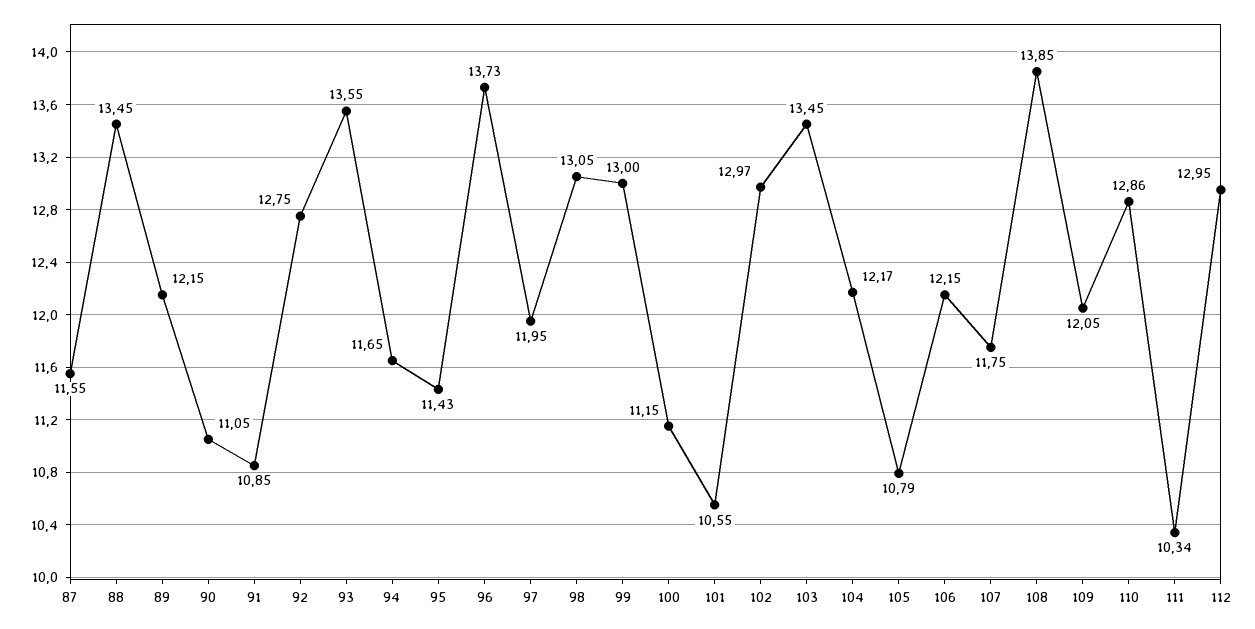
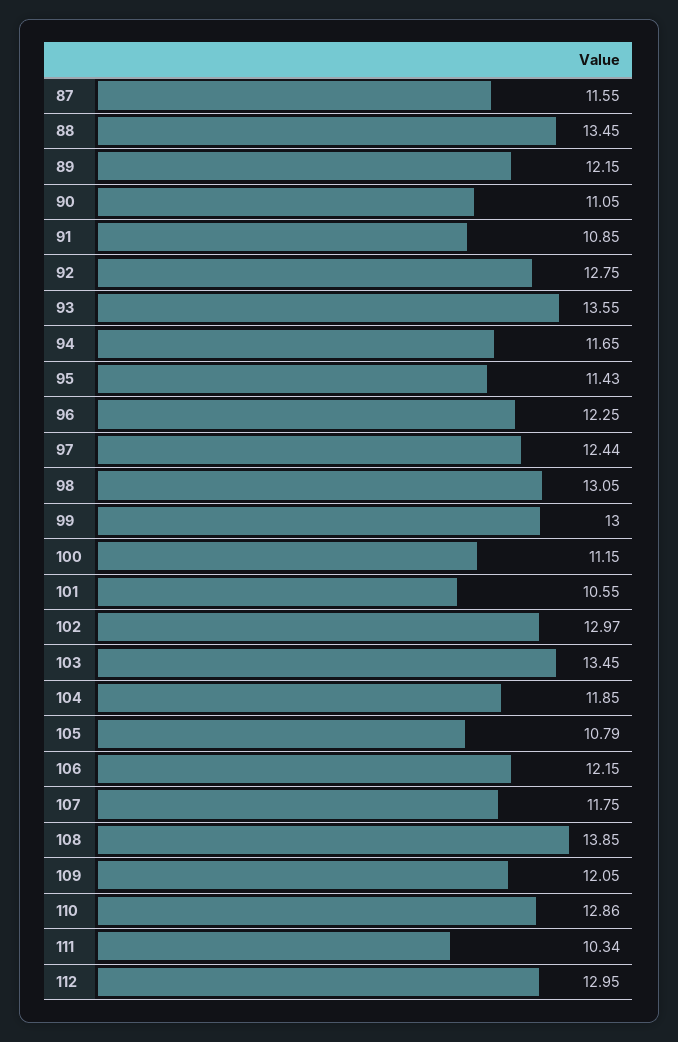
96: 13.73 -> 12.25
97: 11.95 -> 12.44
104: 12.17 -> 11.85

